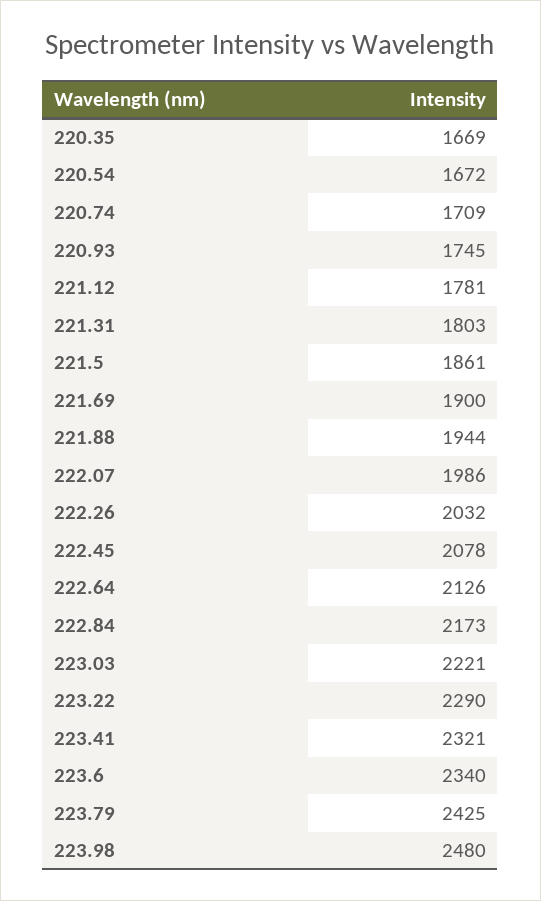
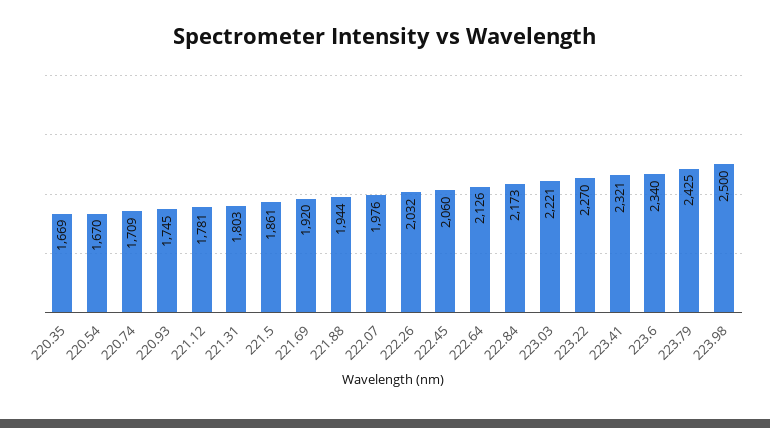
220.54: 1672 -> 1670
221.69: 1900 -> 1920
222.07: 1986 -> 1976
222.45: 2078 -> 2060
223.22: 2290 -> 2270
223.98: 2480 -> 2500

